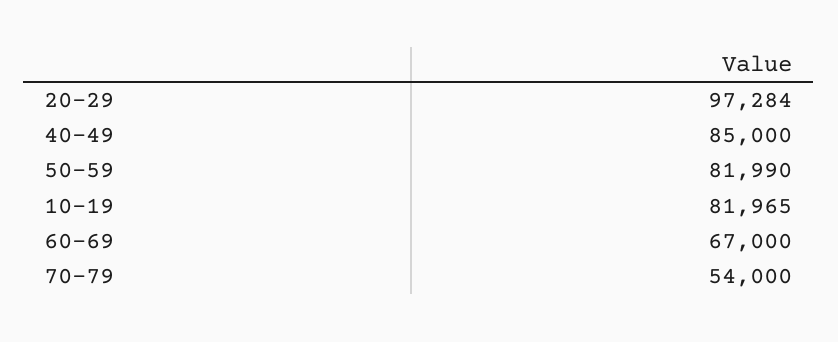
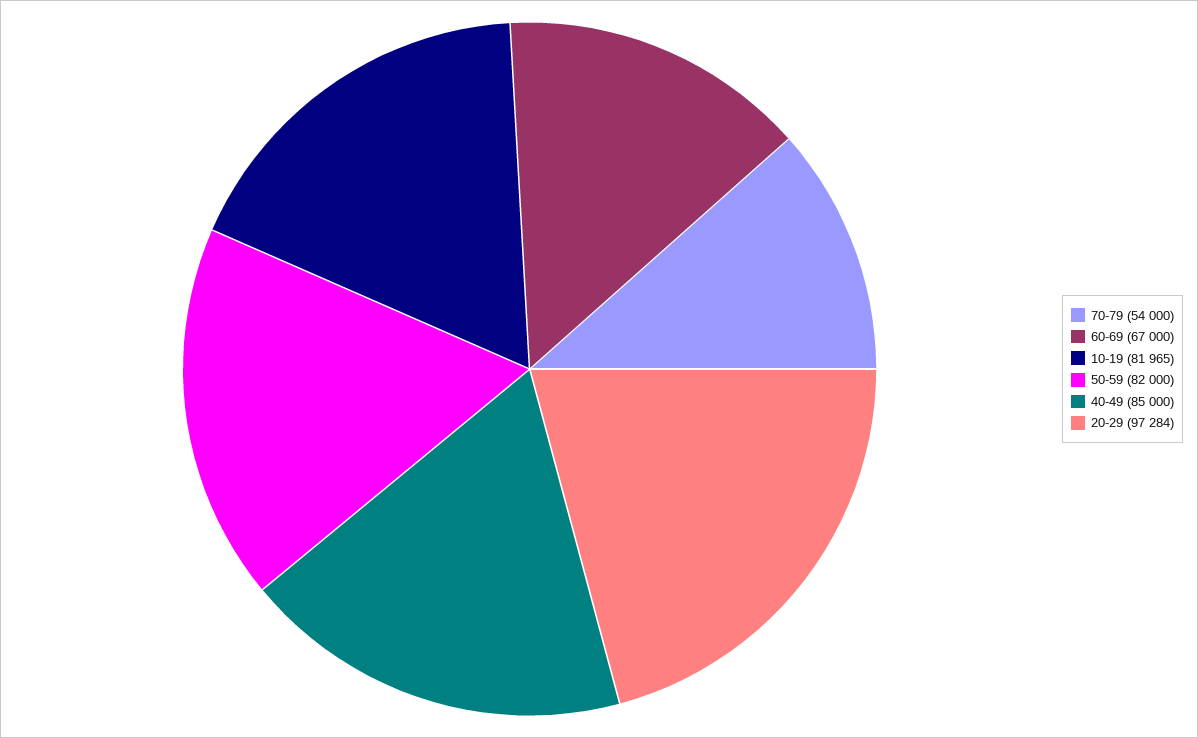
50-59: 81990 -> 82000

